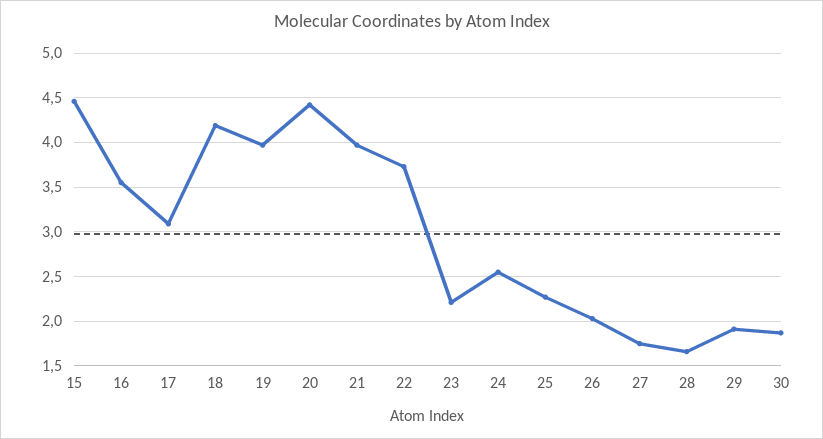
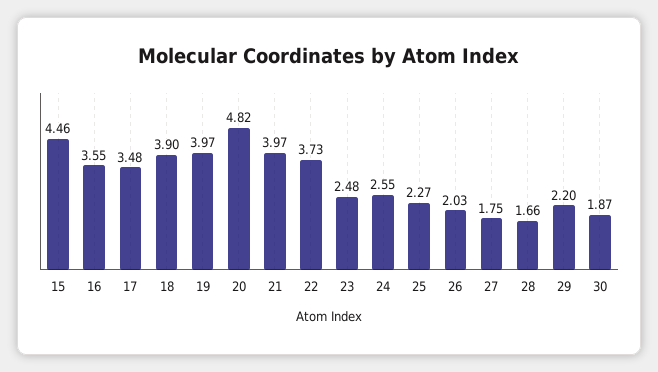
17: 3.1 -> 3.48
18: 4.2 -> 3.9
20: 4.4 -> 4.82
23: 2.2 -> 2.48
29: 1.9 -> 2.2

